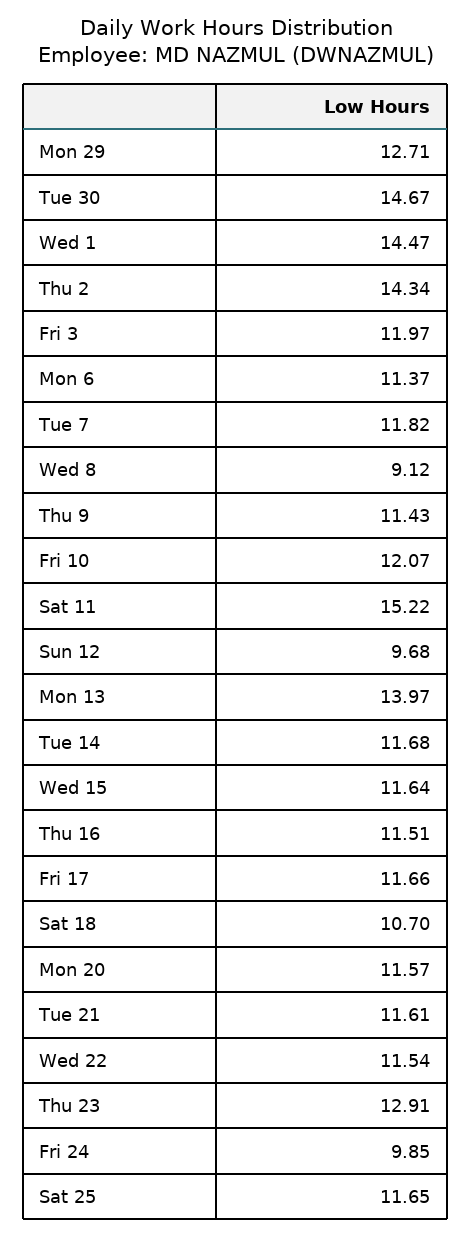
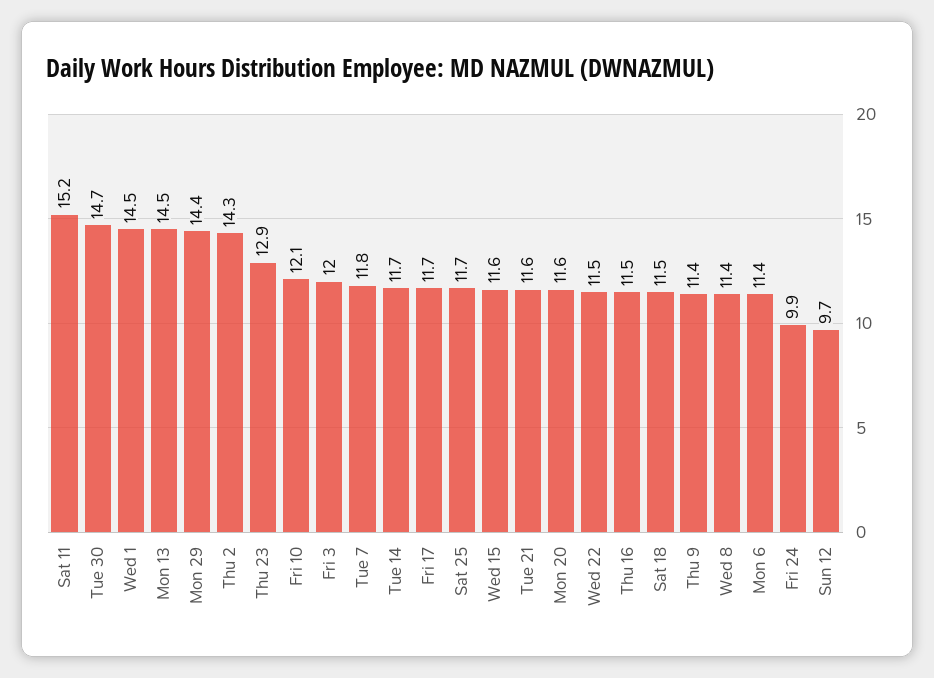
Mon 29: 12.71 -> 14.4
Wed 8: 9.12 -> 11.4
Mon 13: 13.97 -> 14.5
Sat 18: 10.7 -> 11.5

